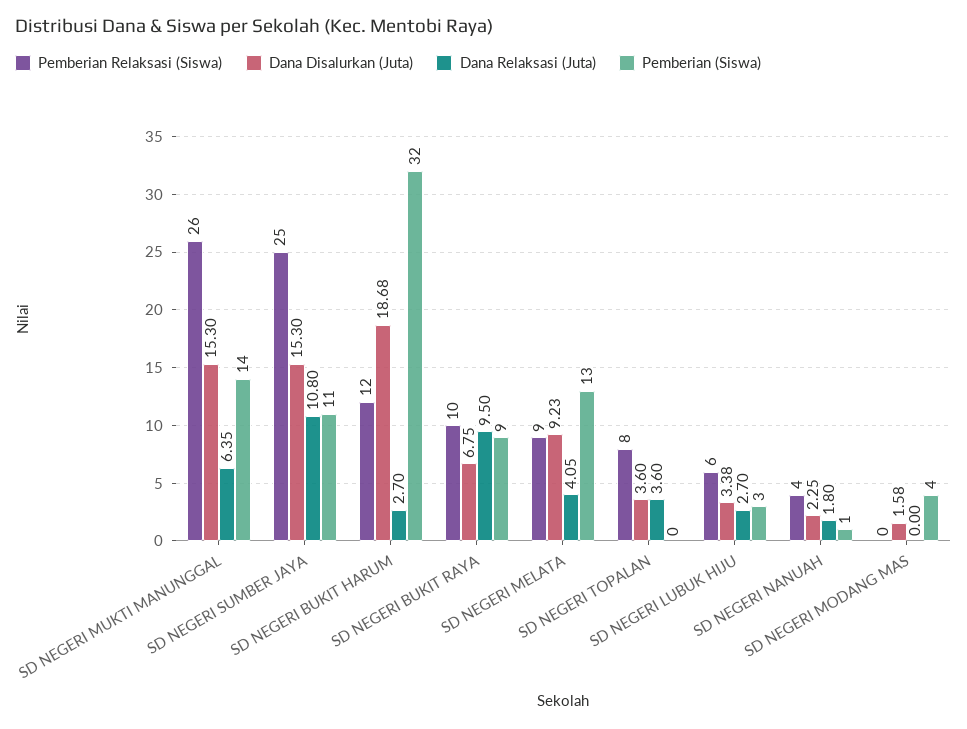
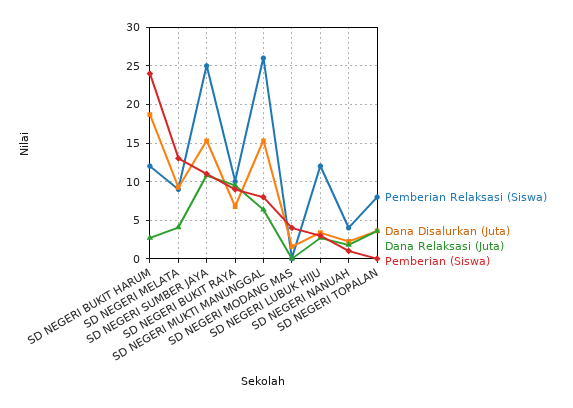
Pemberian (Siswa), SD NEGERI MUKTI MANUNGGAL: 14 -> 8
Pemberian (Siswa), SD NEGERI BUKIT HARUM: 32 -> 24
Pemberian Relaksasi (Siswa), SD NEGERI LUBUK HIJU: 6 -> 12

